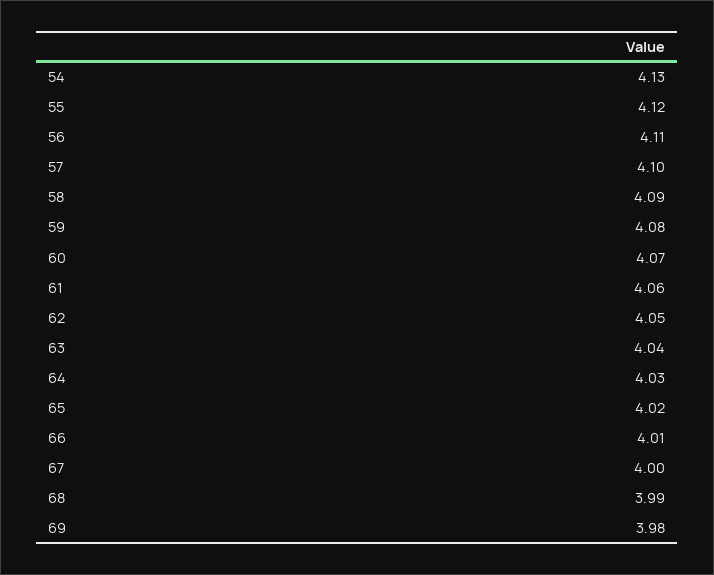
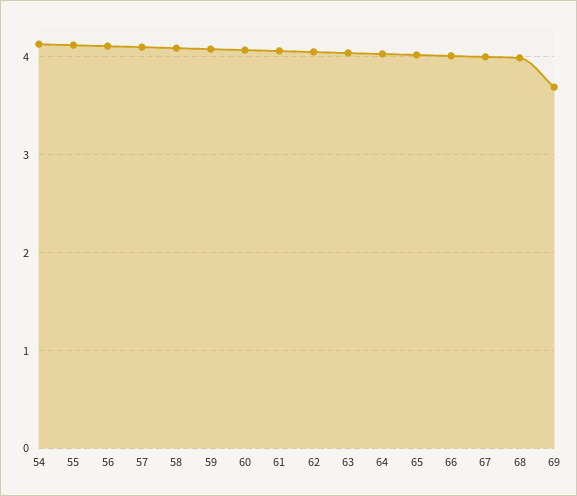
69: 3.98 -> 3.7

